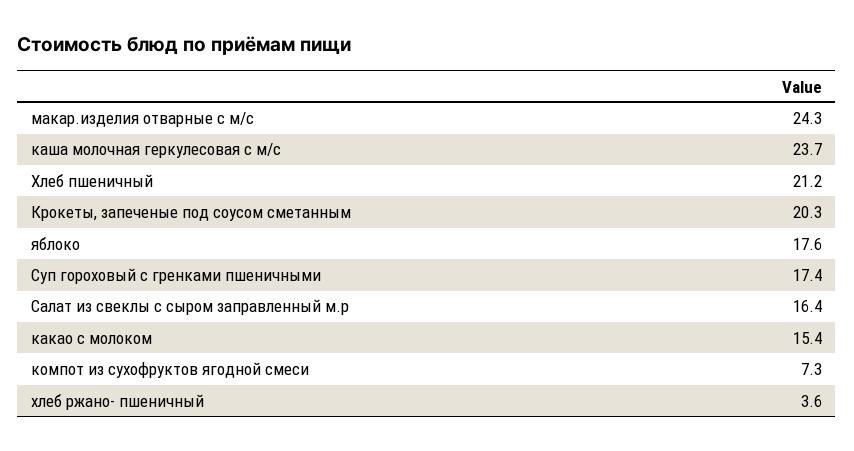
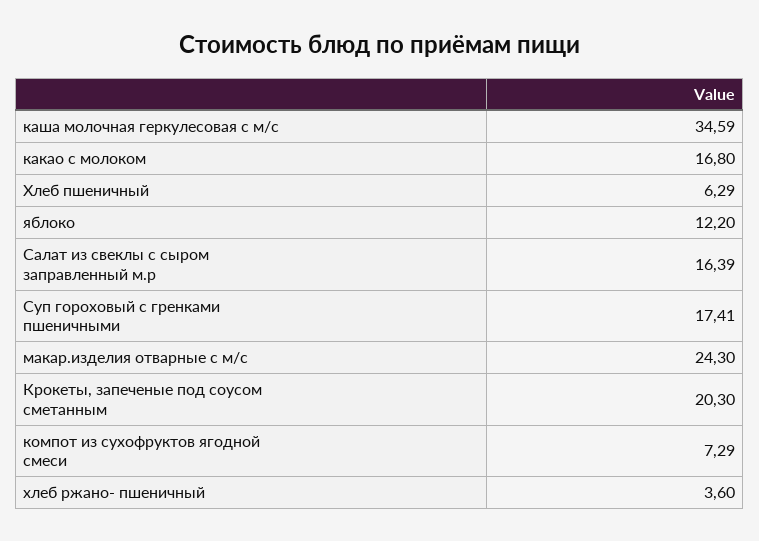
каша молочная геркулесовая с м/с: 23.7 -> 34.59
Хлеб пшеничный: 21.2 -> 6.29
яблоко: 17.6 -> 12.2
какао с молоком: 15.4 -> 16.8

